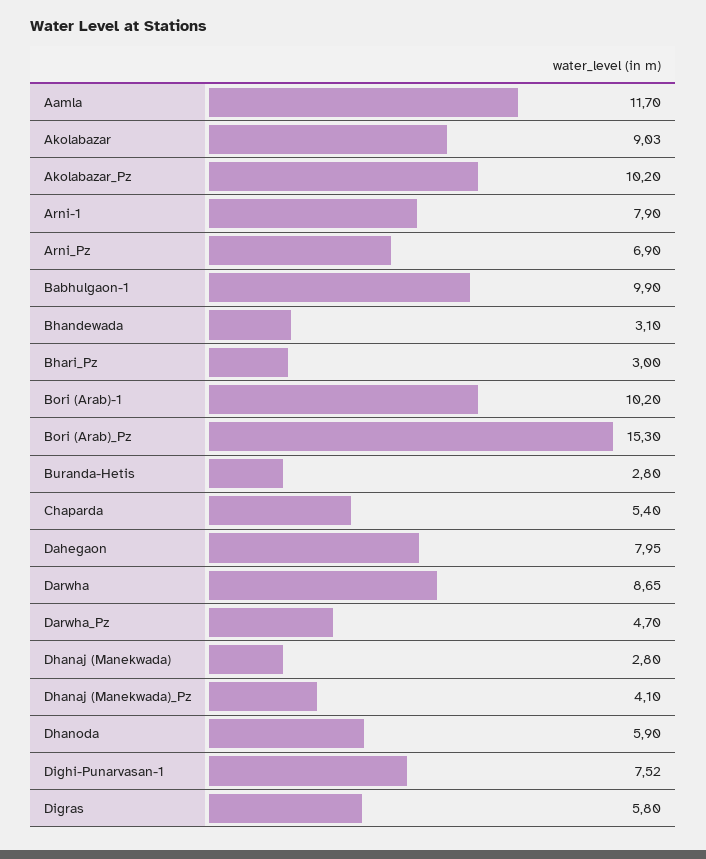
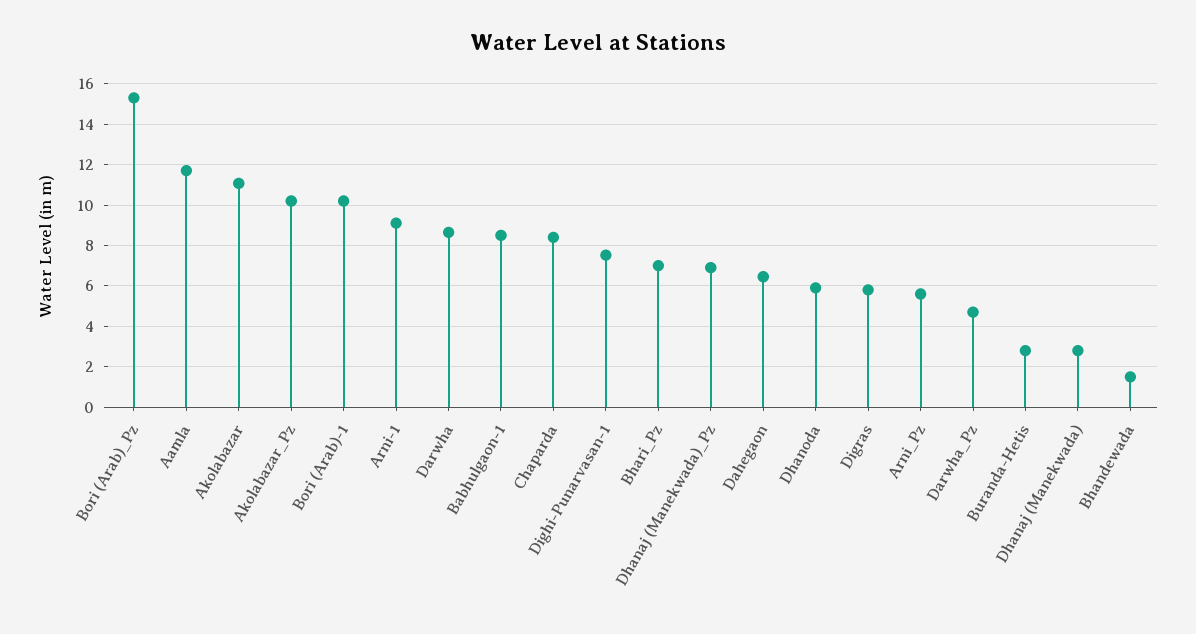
Akolabazar: 9.03 -> 11
Arni-1: 7.9 -> 9
Arni_Pz: 6.9 -> 5.5
Babhulgaon-1: 9.9 -> 8.5
Bhandewada: 3.1 -> 1.5
Bhari_Pz: 3 -> 7
Chaparda: 5.4 -> 8.5
Dahegaon: 7.95 -> 6.5
Dhanaj (Manekwada)_Pz: 4.1 -> 7

